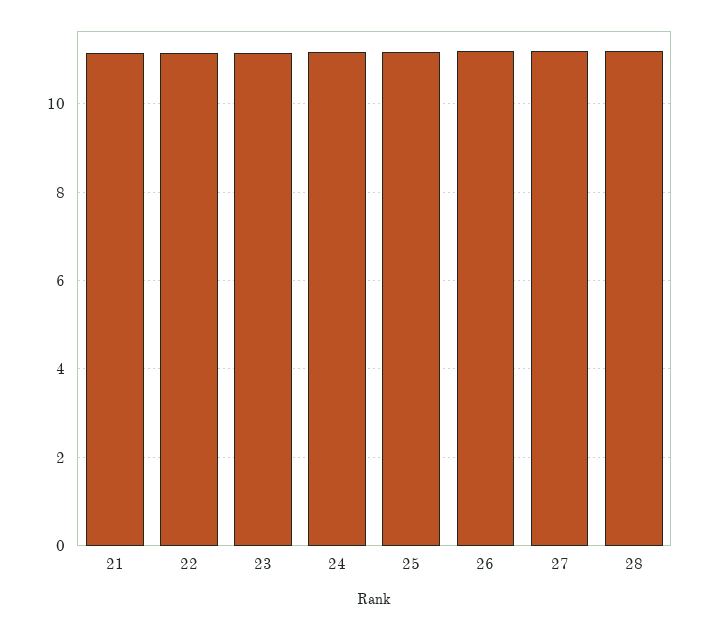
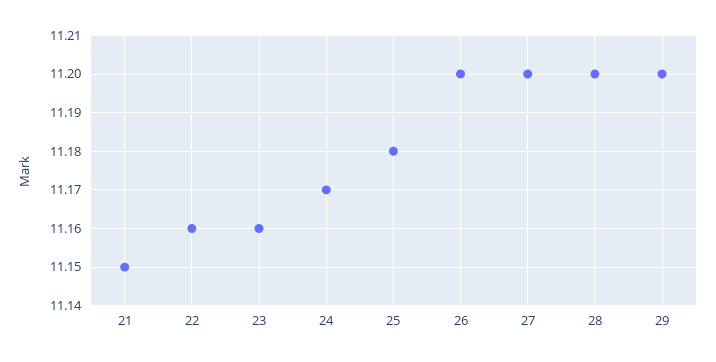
29: none -> 11.2

